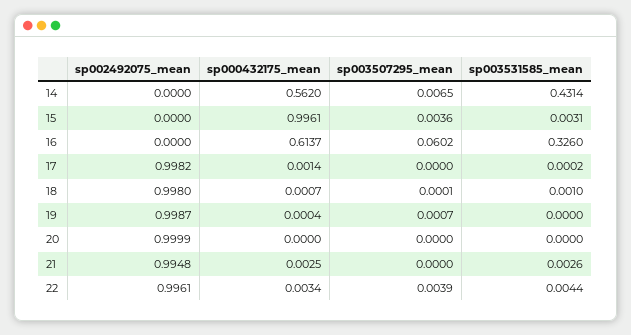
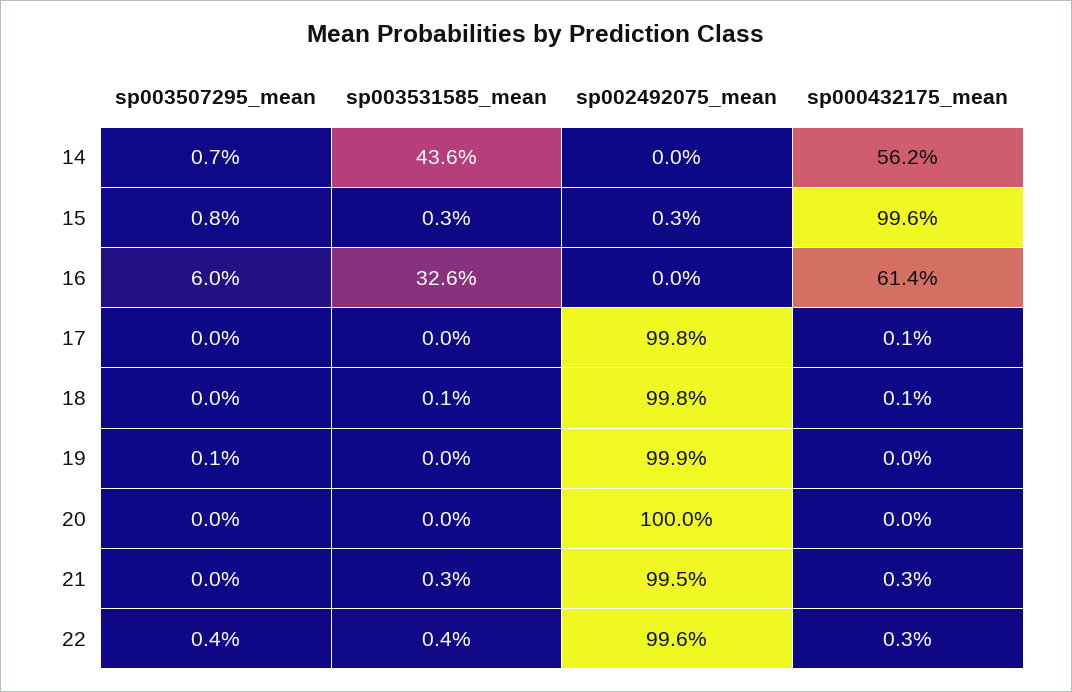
sp003531585_mean, 14: 0.4314 -> 0.436
sp002492075_mean, 15: 0 -> 0.003
sp003507295_mean, 15: 0.0036 -> 0.008

